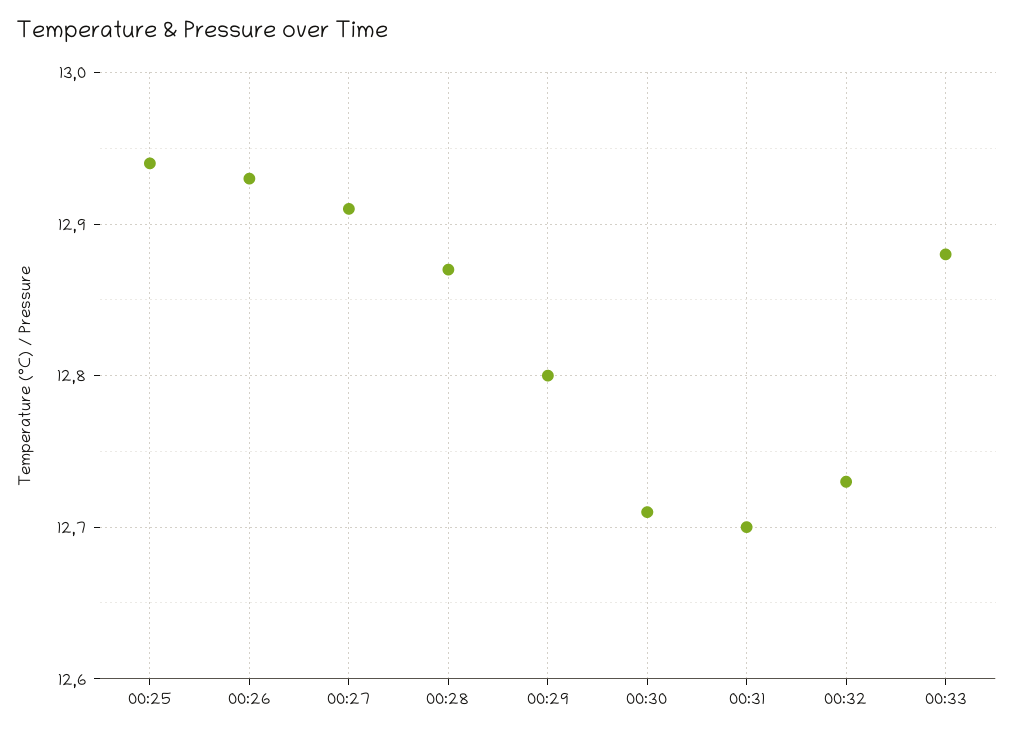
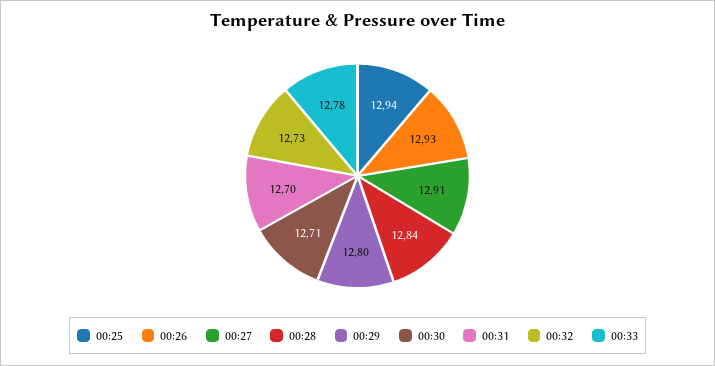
00:28: 12.87 -> 12.84
00:33: 12.88 -> 12.78

